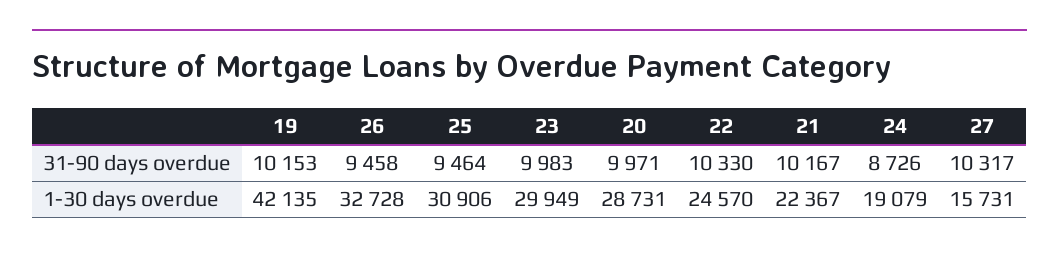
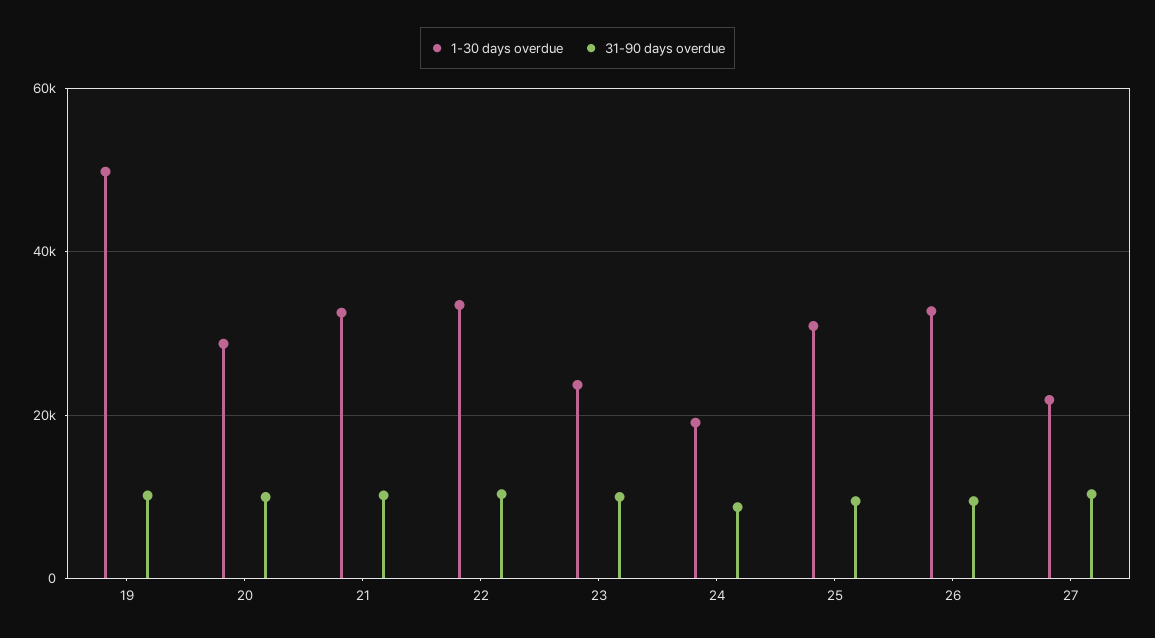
1-30 days overdue, 19: 42135 -> 50000
1-30 days overdue, 23: 29949 -> 24000
1-30 days overdue, 22: 24570 -> 34000
1-30 days overdue, 21: 22367 -> 32000
1-30 days overdue, 27: 15731 -> 22000

